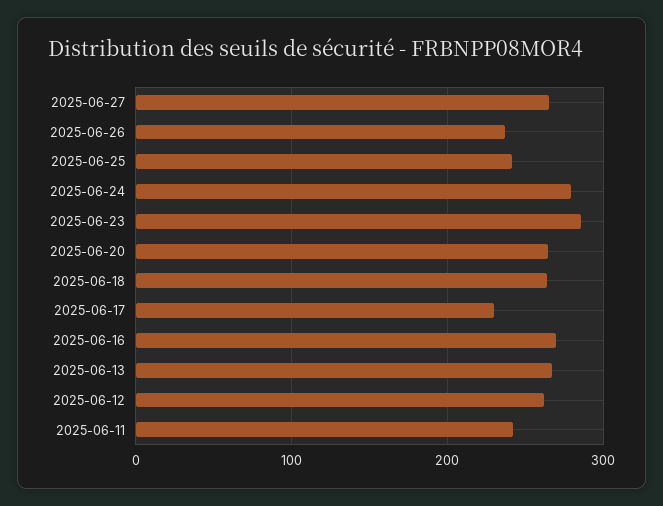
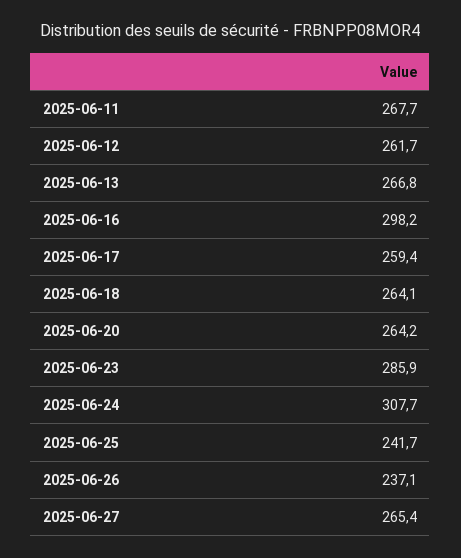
2025-06-24: 280 -> 307.7
2025-06-17: 230 -> 259.4
2025-06-16: 270 -> 298.2
2025-06-11: 240 -> 267.7

